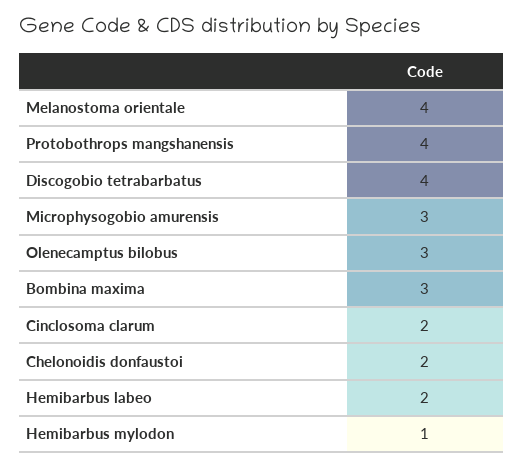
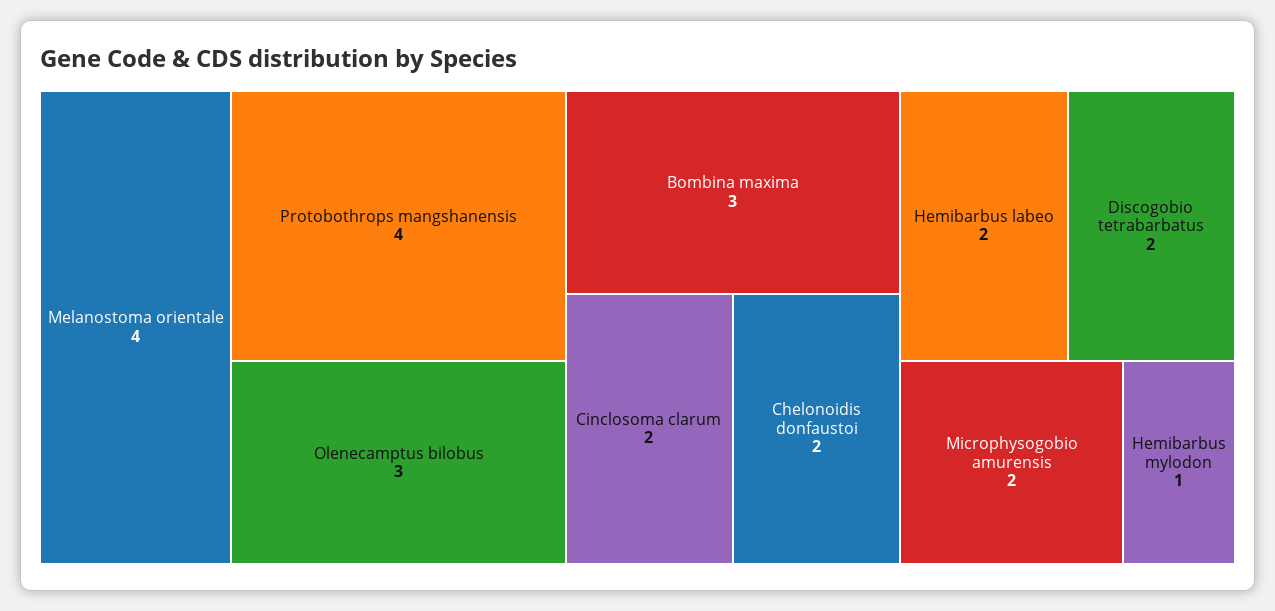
Discogobio tetrabarbatus: 4 -> 2
Microphysogobio amurensis: 3 -> 2

